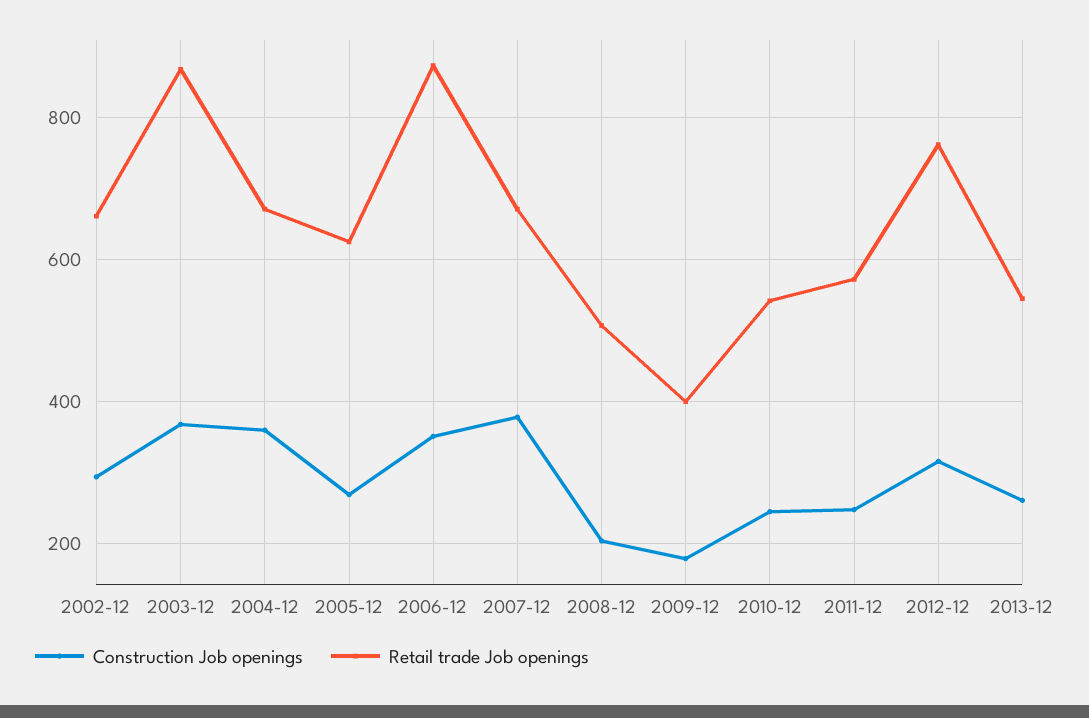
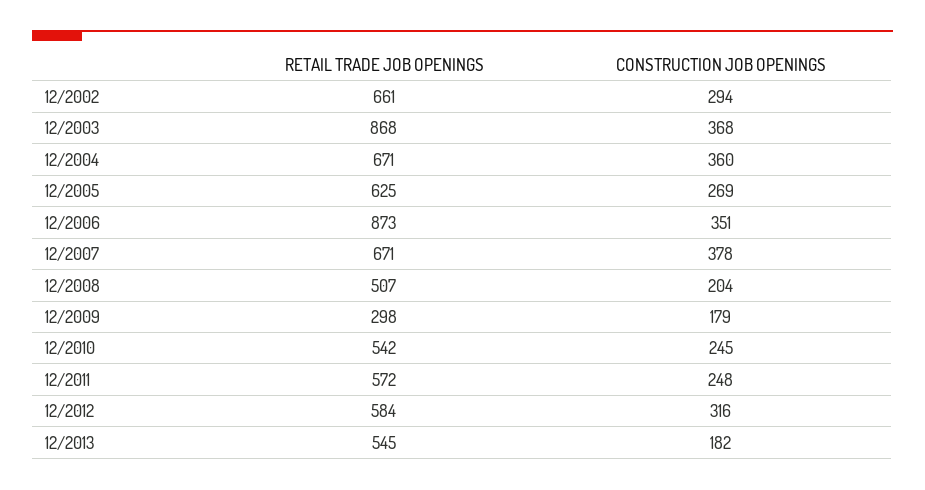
Retail trade Job openings, 2009-12: 400 -> 298
Retail trade Job openings, 2012-12: 760 -> 584
Construction Job openings, 2013-12: 260 -> 182

